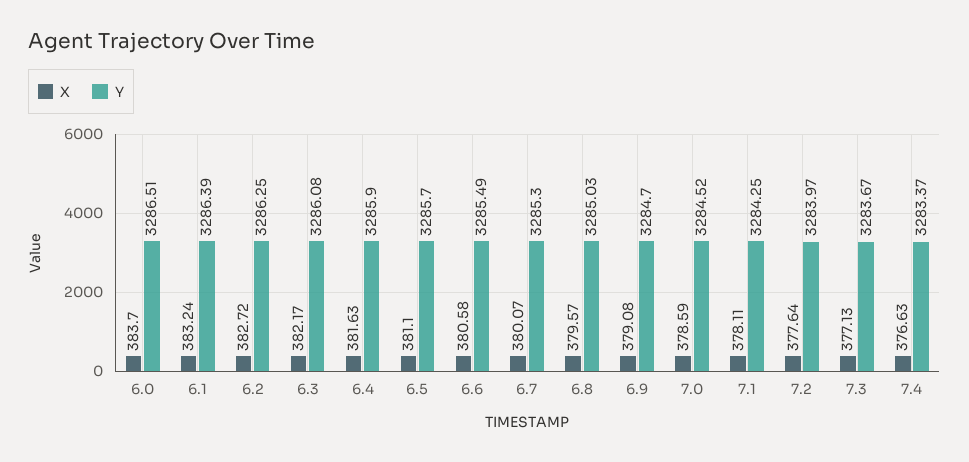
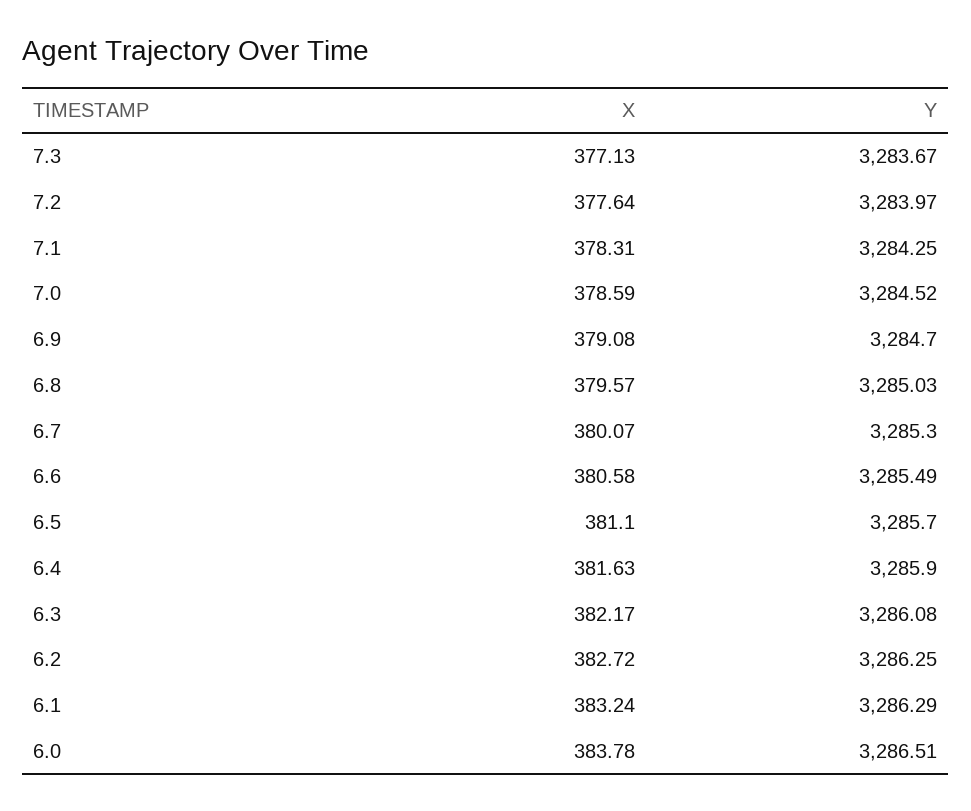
X, 6.0: 383.7 -> 383.78
Y, 6.1: 3286.39 -> 3286.29
X, 7.1: 378.11 -> 378.31
X, 7.4: 376.63 -> none
Y, 7.4: 3283.37 -> none

